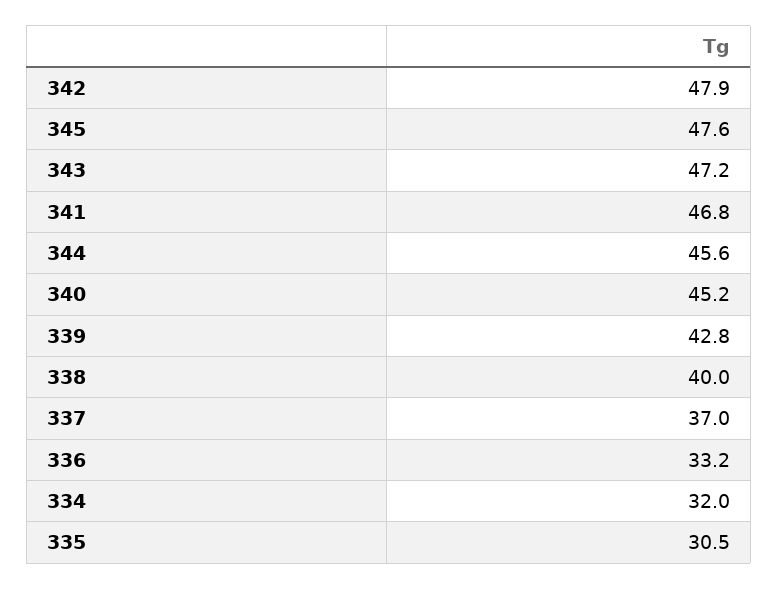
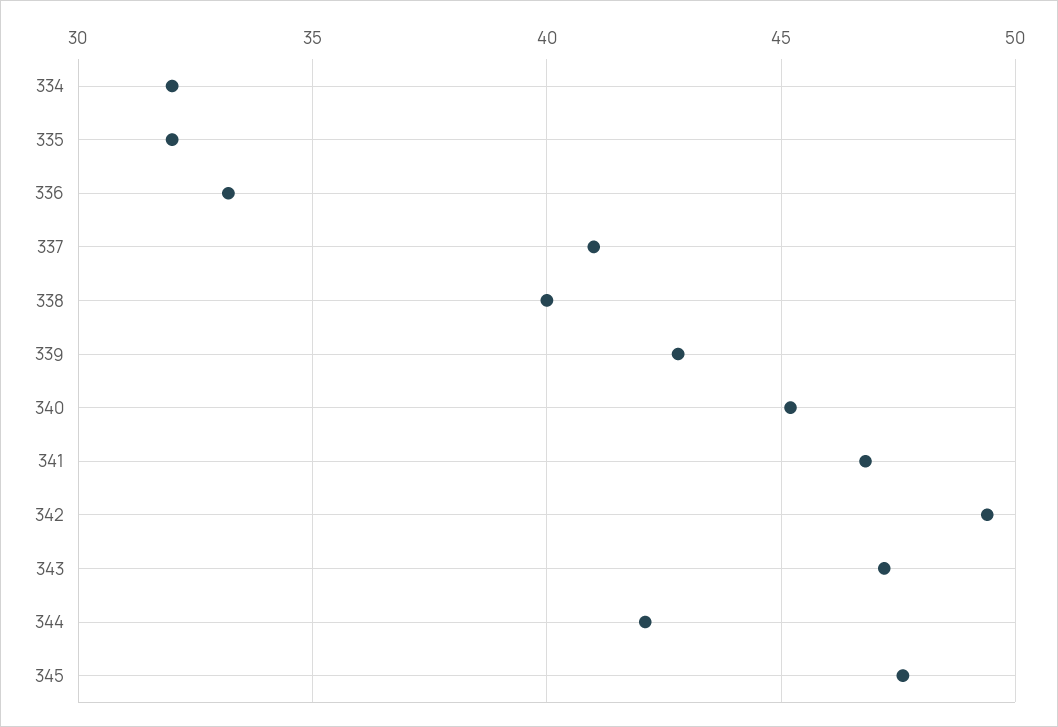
342: 47.9 -> 49.5
344: 45.6 -> 42
337: 37 -> 41
335: 30.5 -> 32

